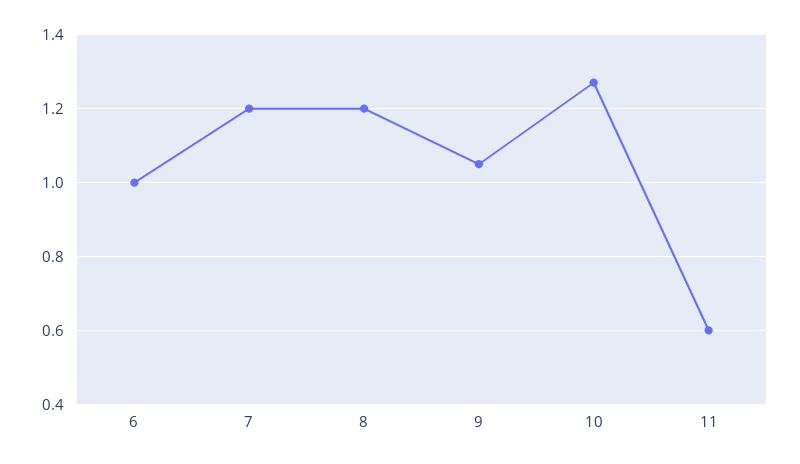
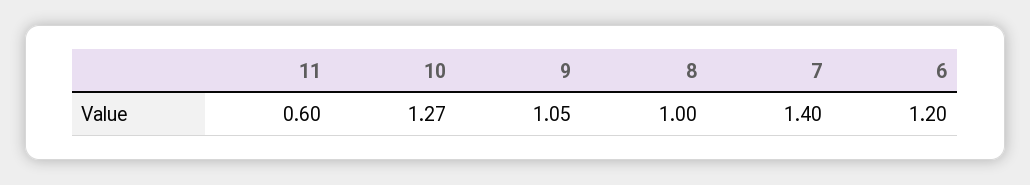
6: 1 -> 1.2
7: 1.2 -> 1.4
8: 1.2 -> 1

